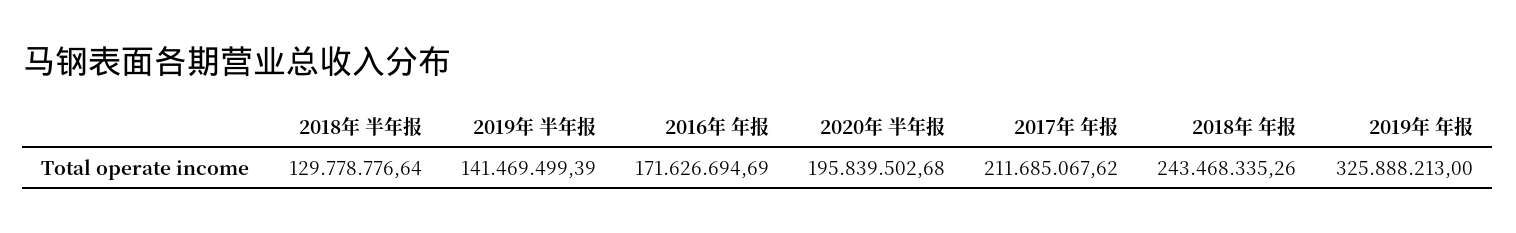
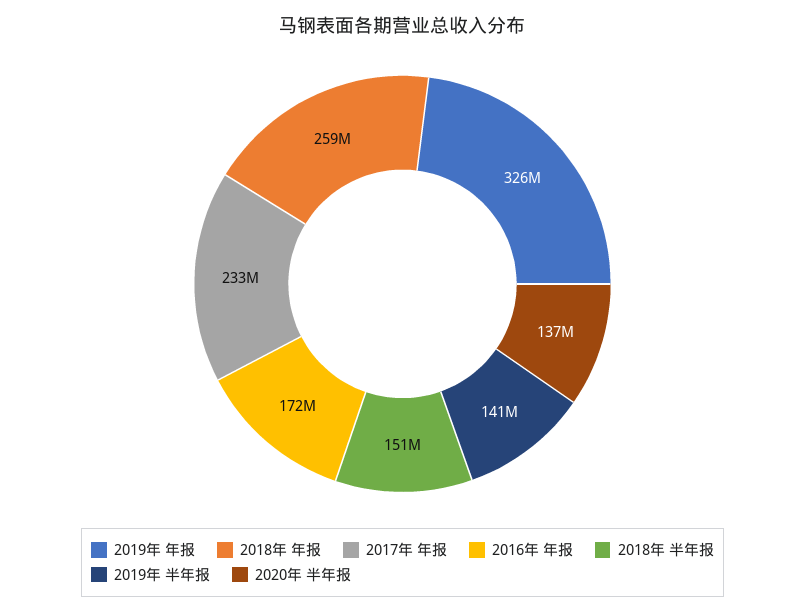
2018年 半年报: 129778776.64 -> 151000000
2020年 半年报: 195839502.68 -> 137000000
2017年 年报: 211685067.62 -> 233000000
2018年 年报: 243468335.26 -> 259000000

